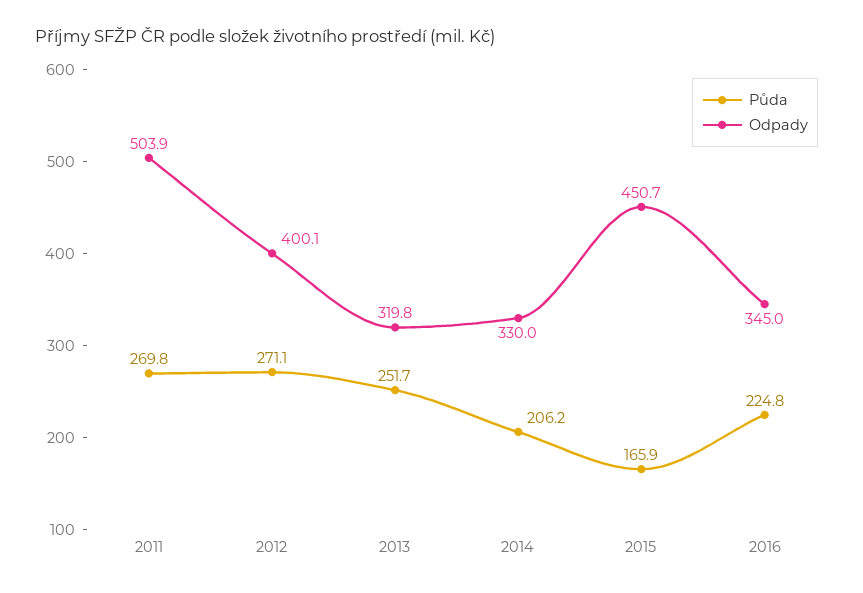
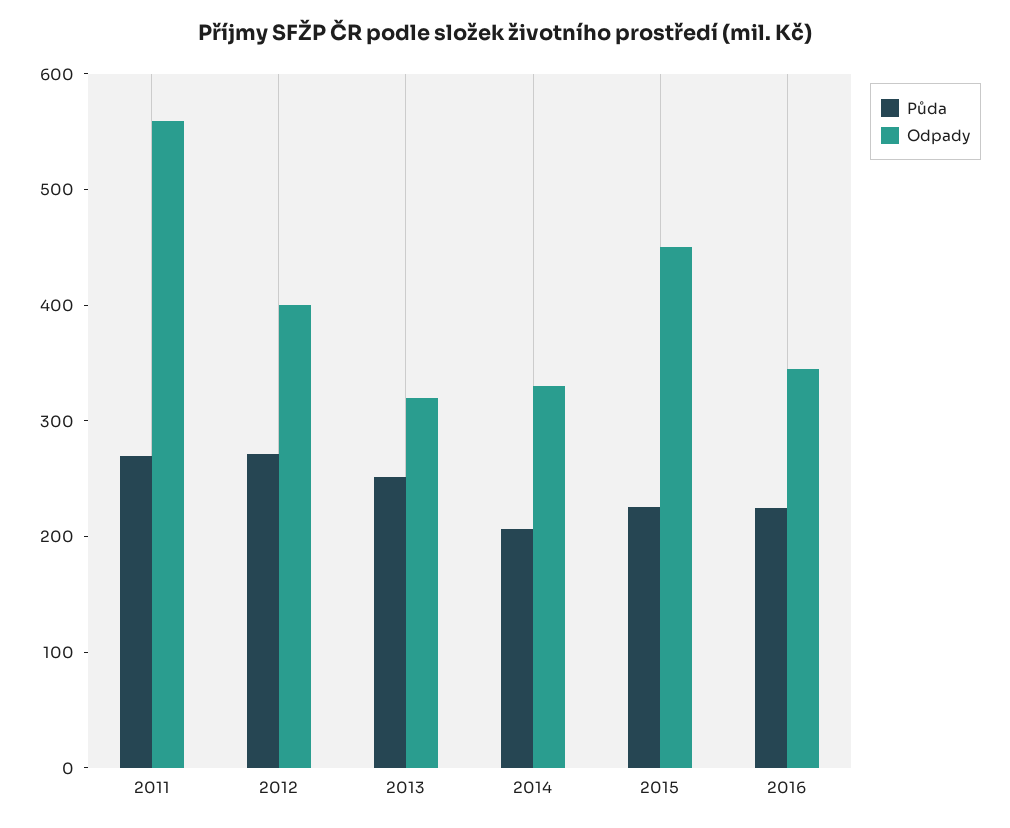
Odpady, 2011: 503.9 -> 560
Půda, 2015: 165.9 -> 220

